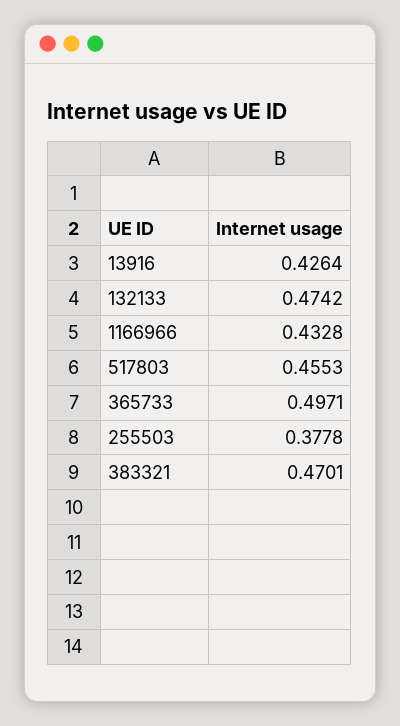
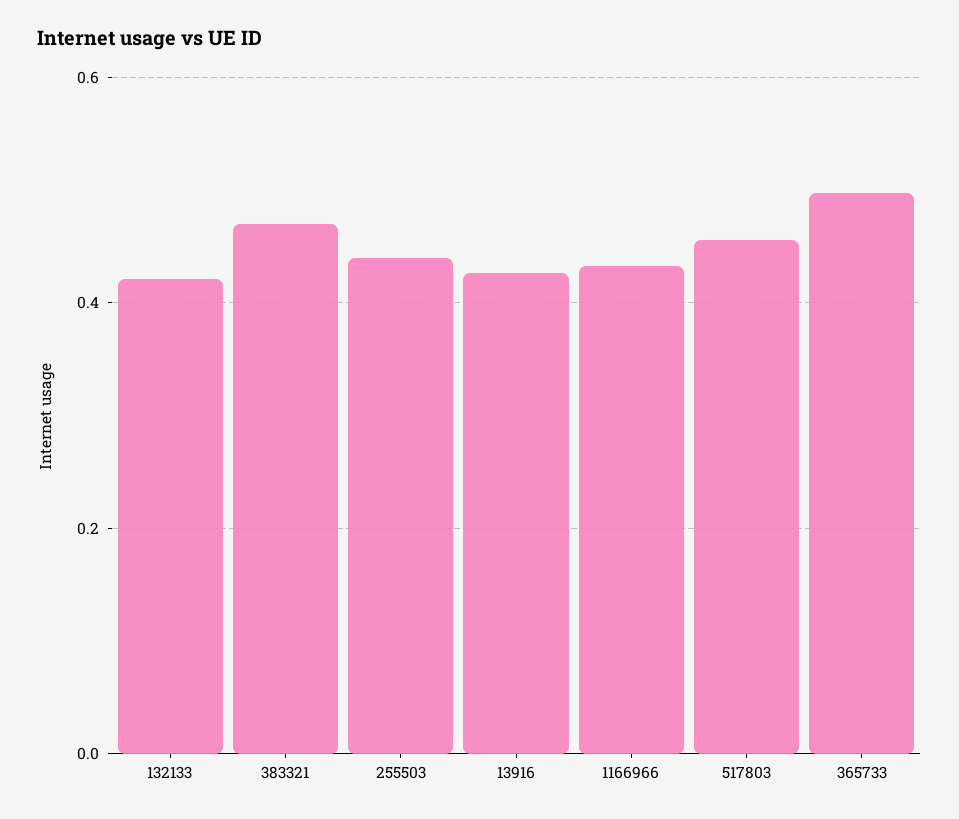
132133: 0.4742 -> 0.42
255503: 0.3778 -> 0.44

